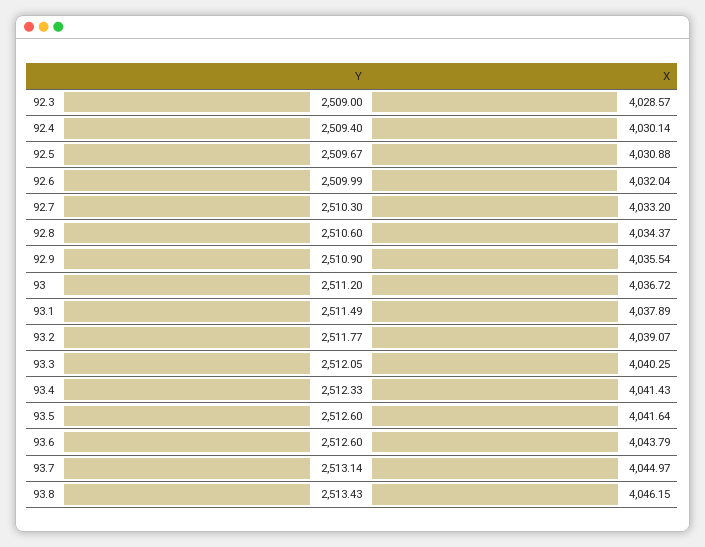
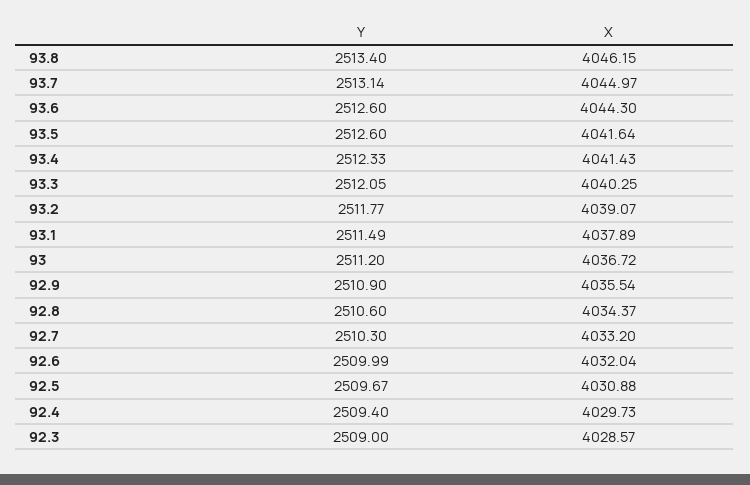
X, 92.4: 4030.14 -> 4029.73
X, 93.6: 4043.79 -> 4044.3
Y, 93.8: 2513.43 -> 2513.4

